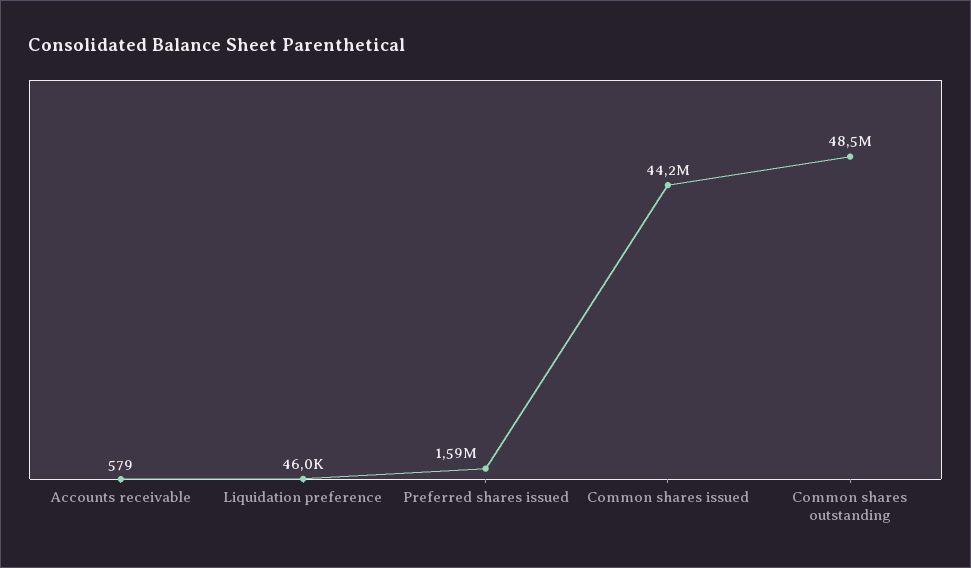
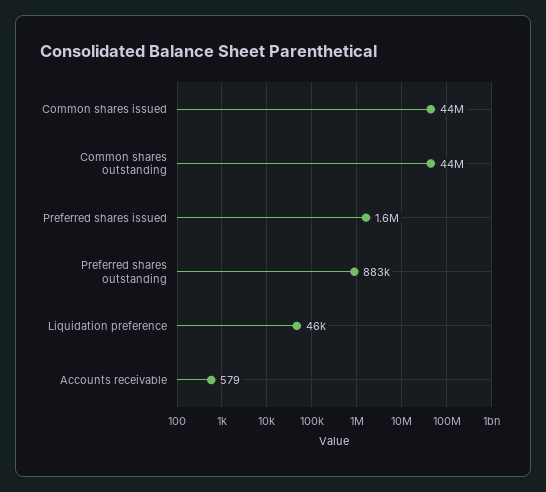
Common shares outstanding: 48500000 -> 44000000
Preferred shares outstanding: none -> 883000

